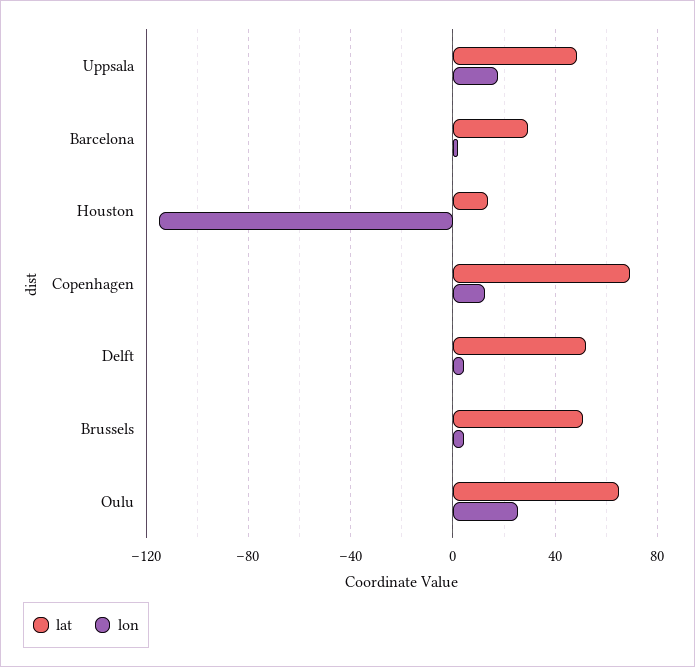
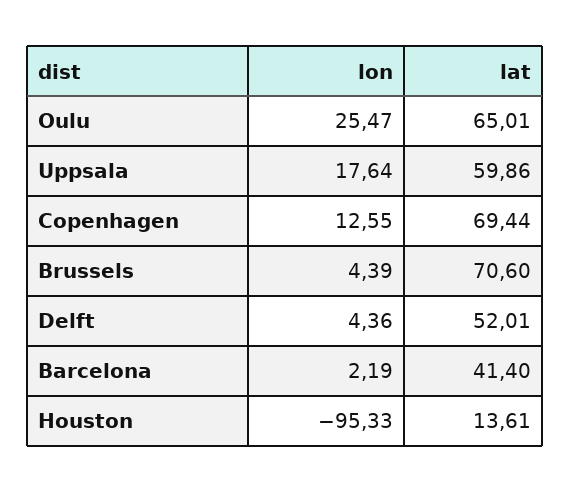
lat, Uppsala: 50 -> 59.86
lat, Barcelona: 30 -> 41.4
lon, Houston: -115 -> -95.33
lat, Brussels: 50 -> 70.6

